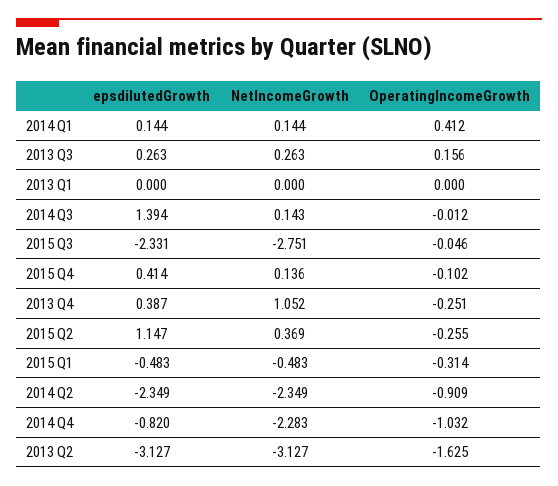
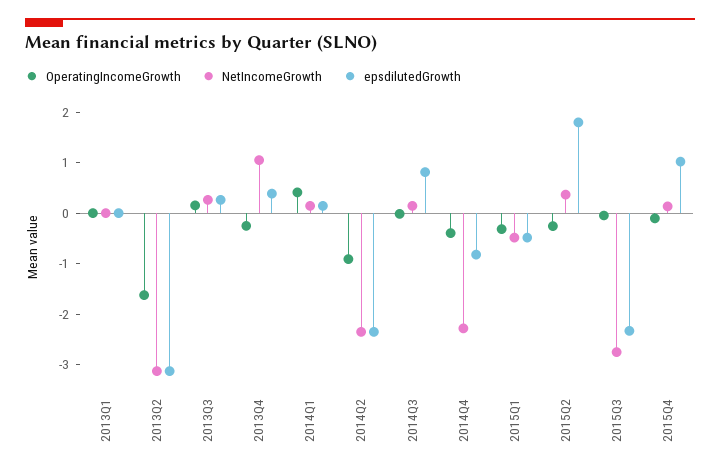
epsdilutedGrowth, 2014 Q3: 1.394 -> 0.8
epsdilutedGrowth, 2015 Q4: 0.414 -> 1
epsdilutedGrowth, 2015 Q2: 1.147 -> 1.8
OperatingIncomeGrowth, 2014 Q4: -1.032 -> -0.4

